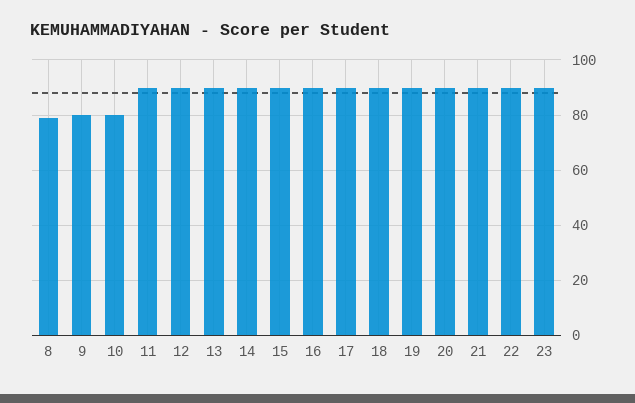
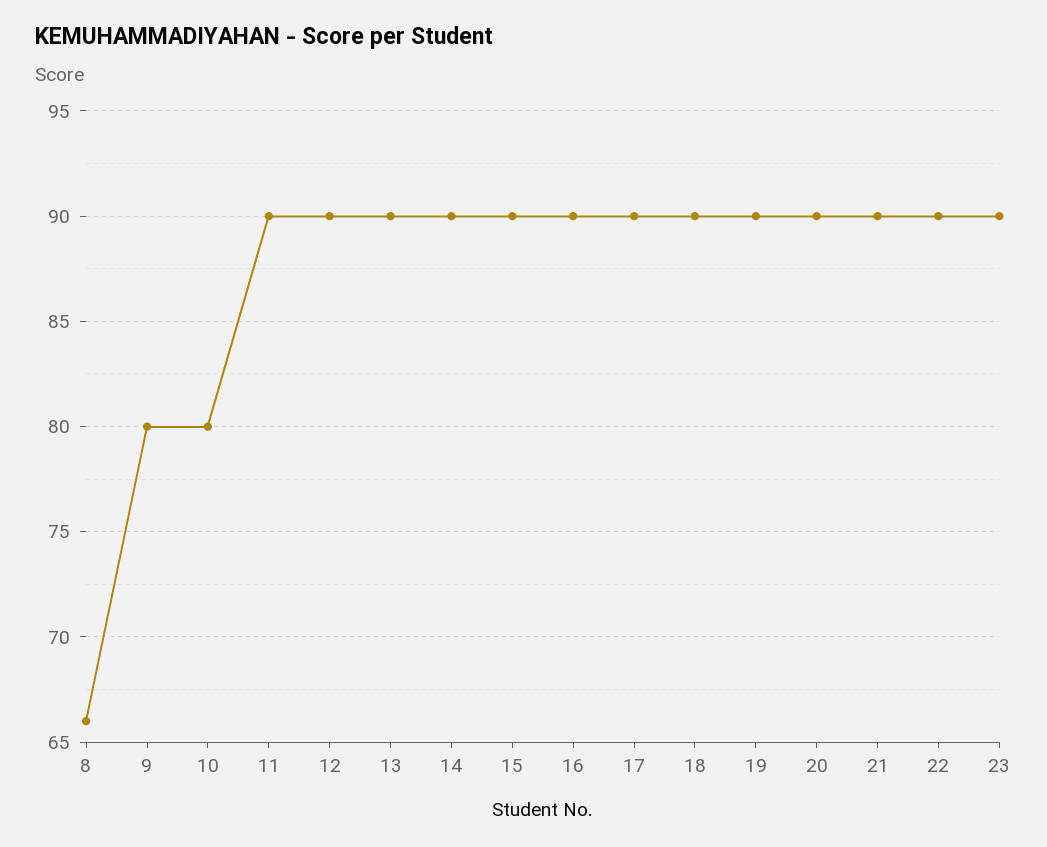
8: 80 -> 66

